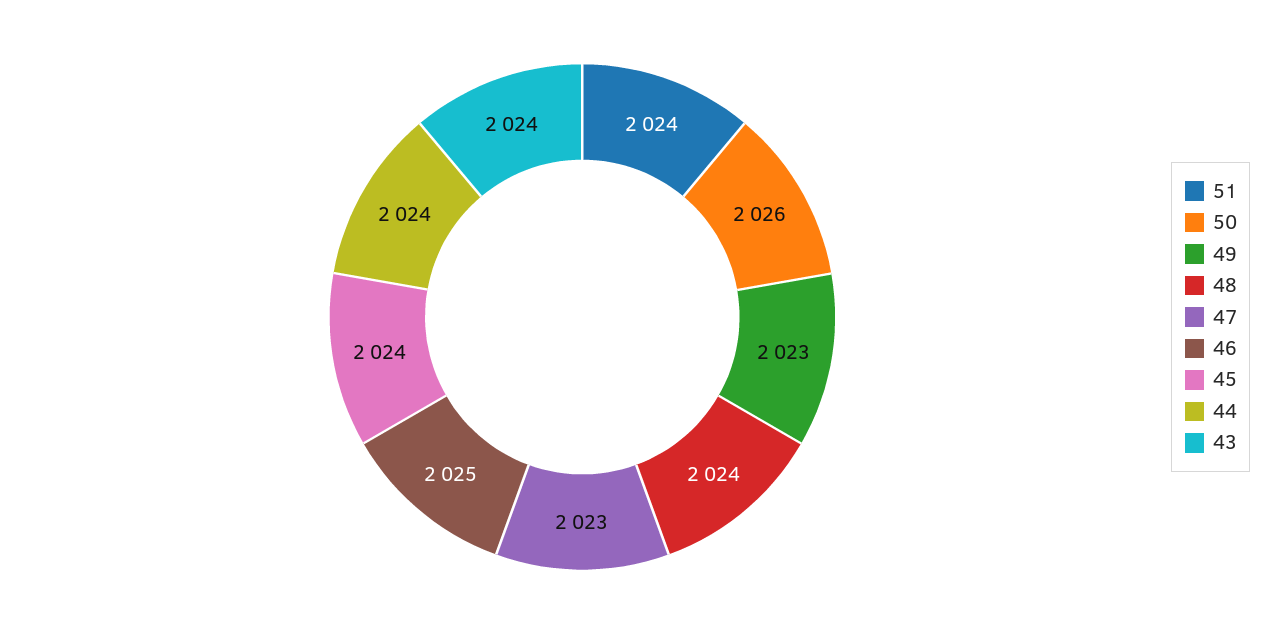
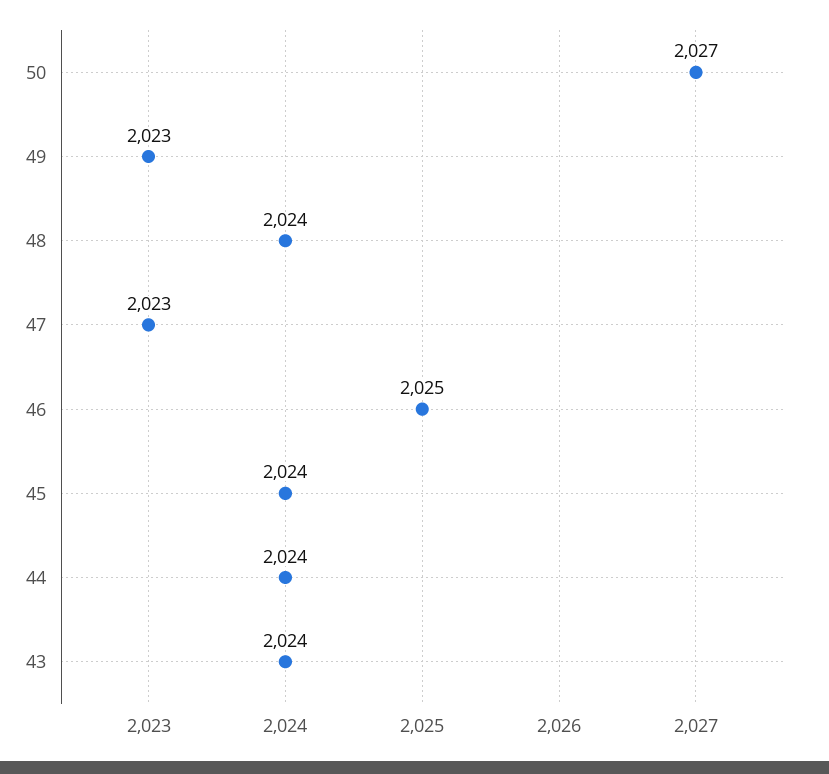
51: 2024 -> none
50: 2026 -> 2027

